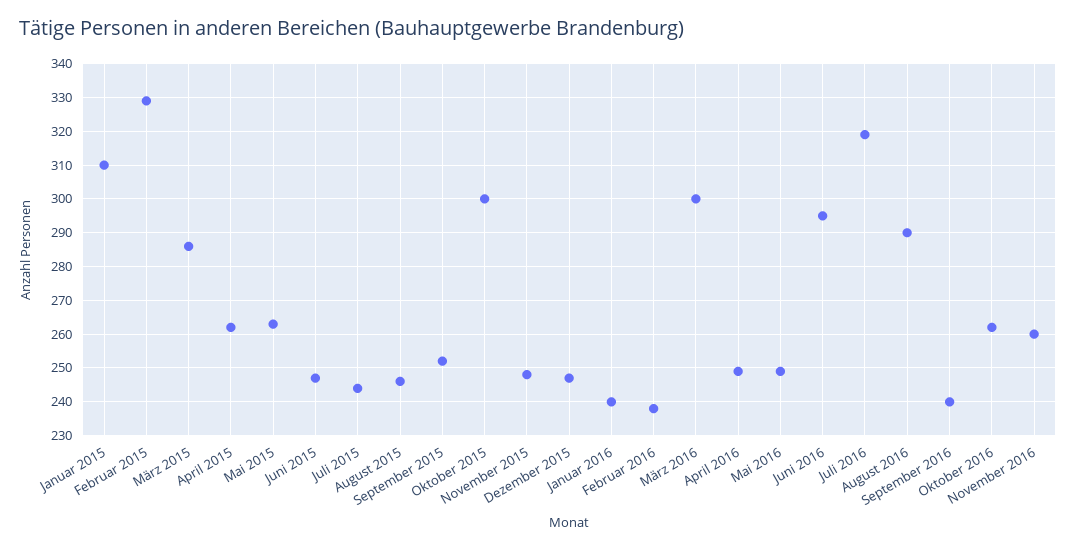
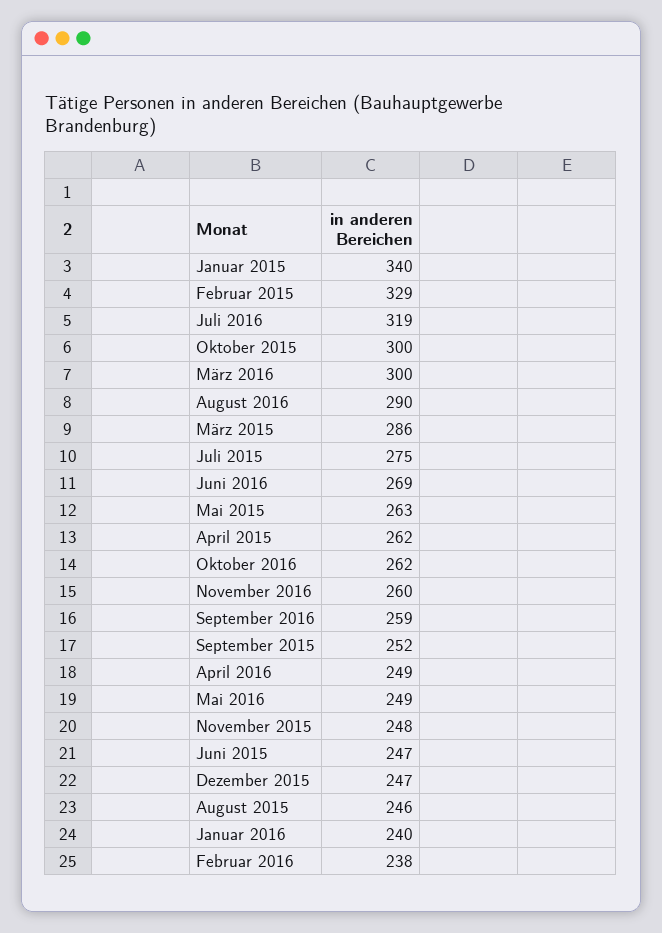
Januar 2015: 310 -> 340
Juli 2015: 245 -> 275
Juni 2016: 295 -> 269
September 2016: 240 -> 259

